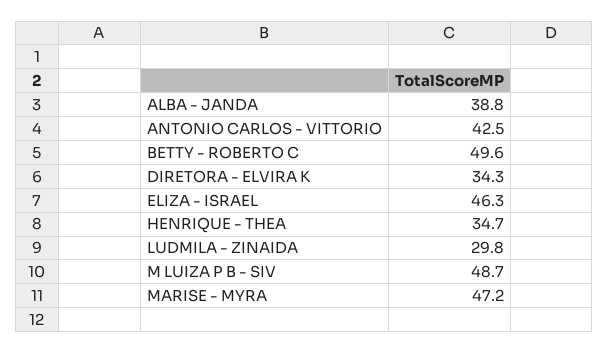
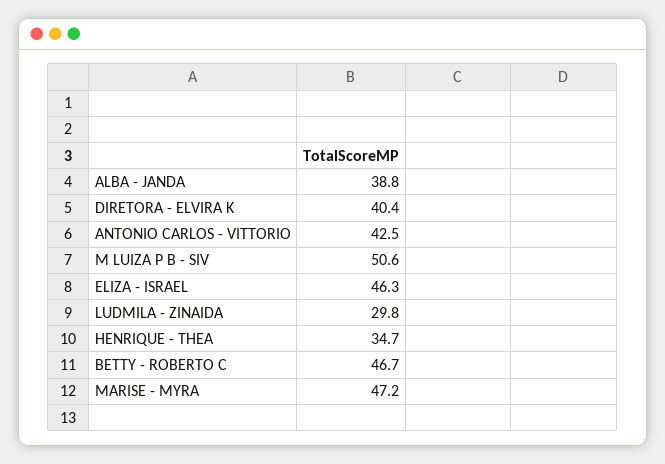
BETTY - ROBERTO C: 49.6 -> 46.7
DIRETORA - ELVIRA K: 34.3 -> 40.4
M LUIZA P B - SIV: 48.7 -> 50.6

